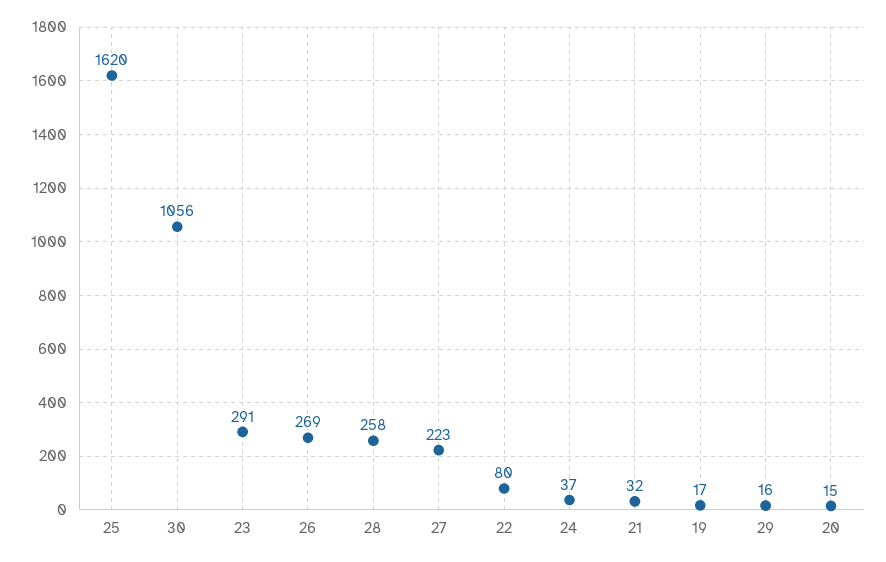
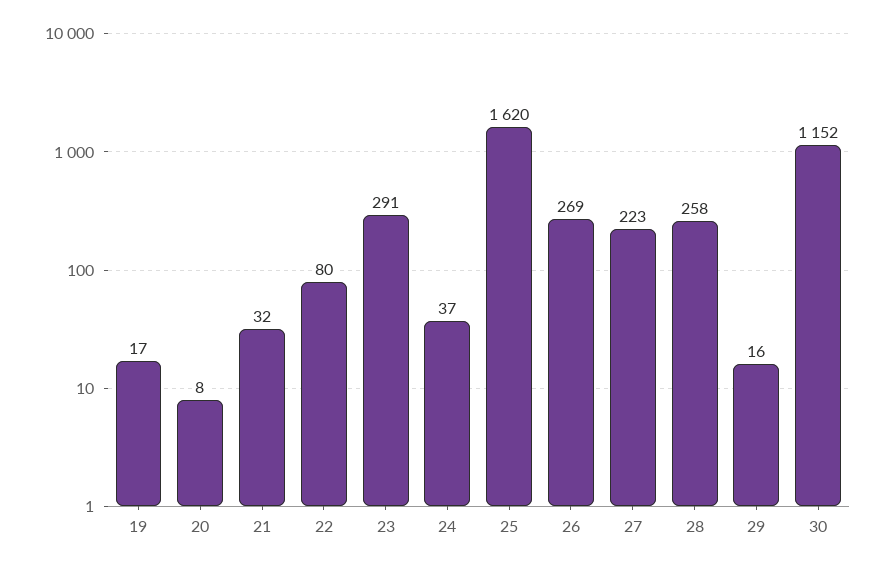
30: 1056 -> 1152
20: 15 -> 8

